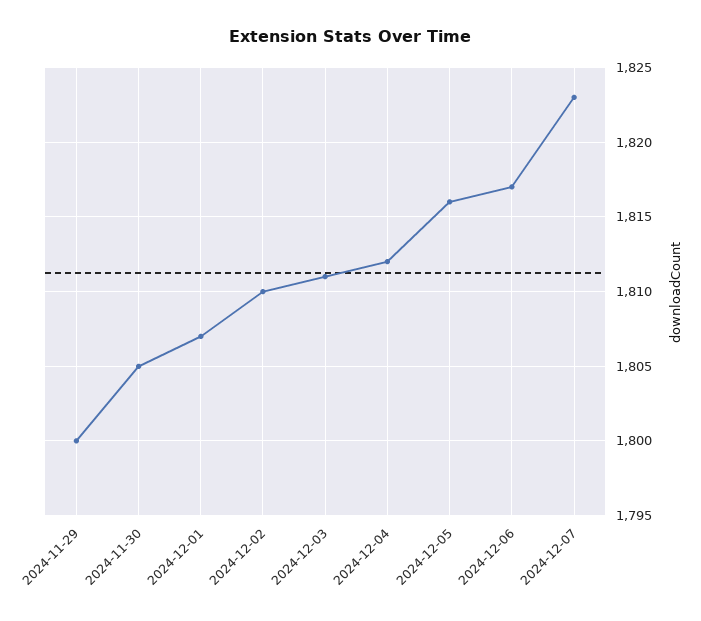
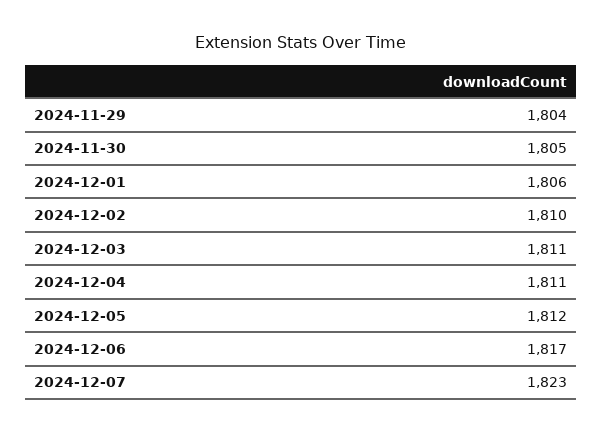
2024-11-29: 1800 -> 1804
2024-12-01: 1807 -> 1806
2024-12-04: 1812 -> 1811
2024-12-05: 1816 -> 1812

